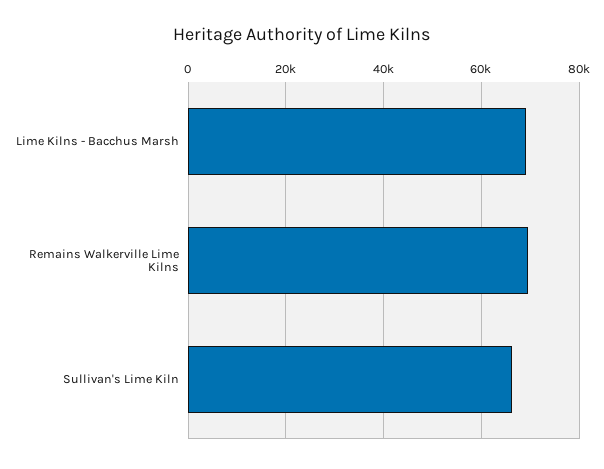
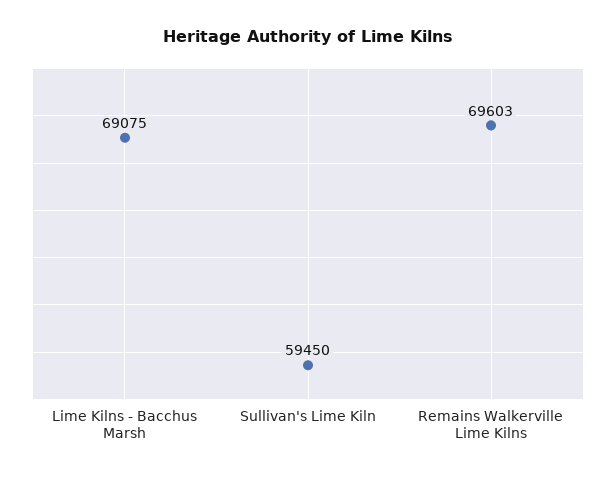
Sullivan's Lime Kiln: 66000 -> 59450

